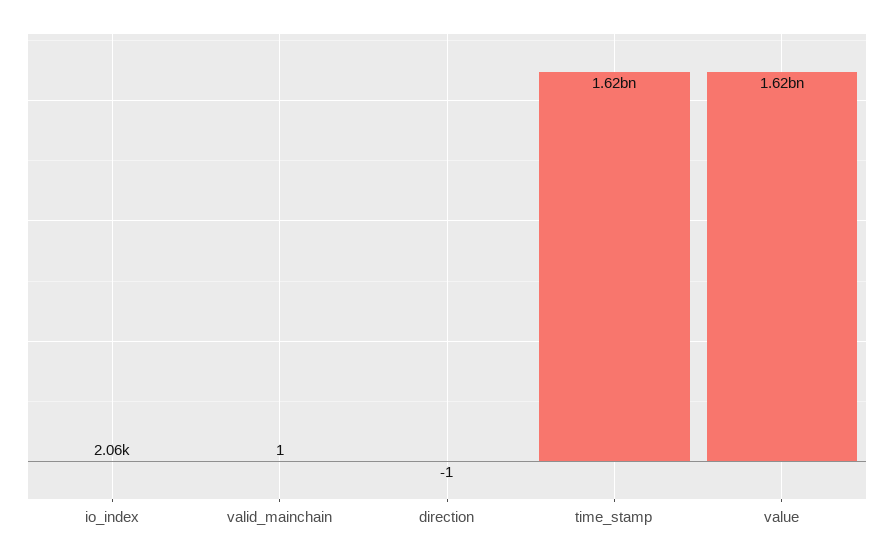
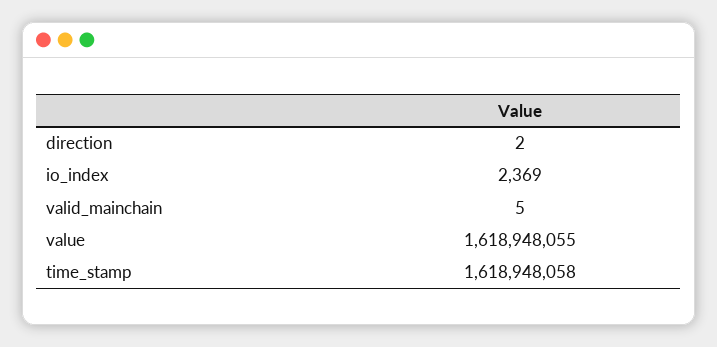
io_index: 2060 -> 2369
valid_mainchain: 1 -> 5
direction: -1 -> 2

